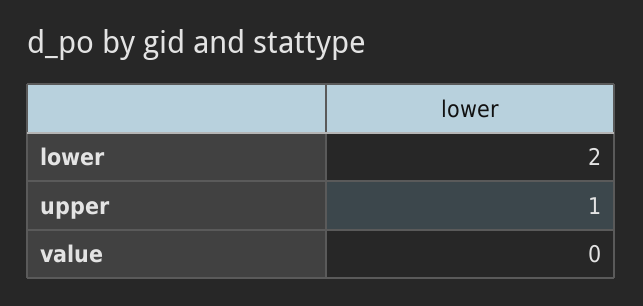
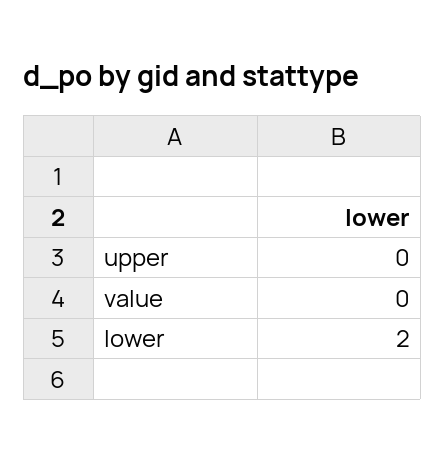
upper: 1 -> 0

